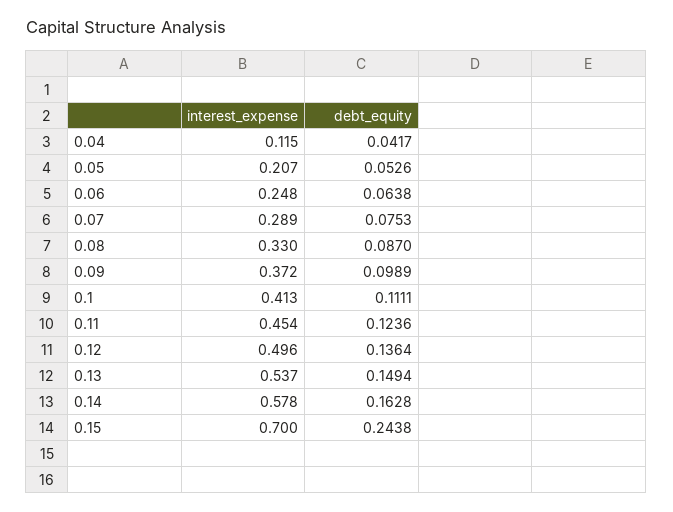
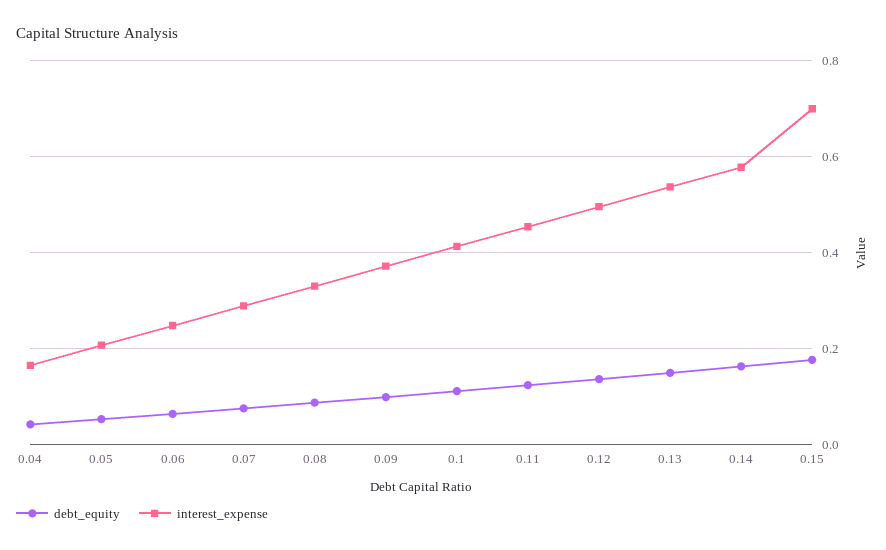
interest_expense, 0.04: 0.115 -> 0.16
debt_equity, 0.15: 0.2438 -> 0.18

